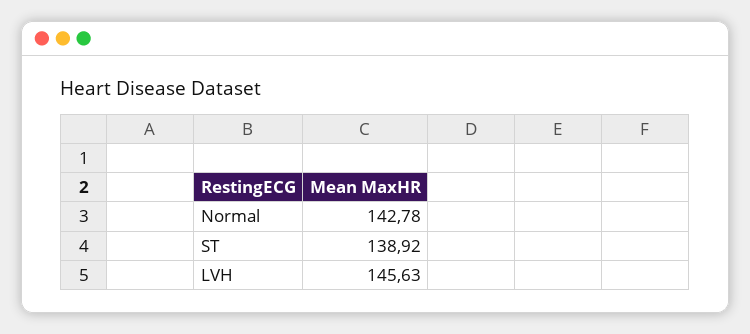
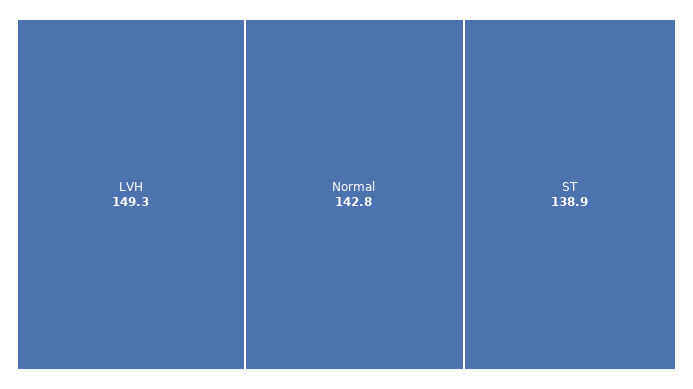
LVH: 145.63 -> 149.3

